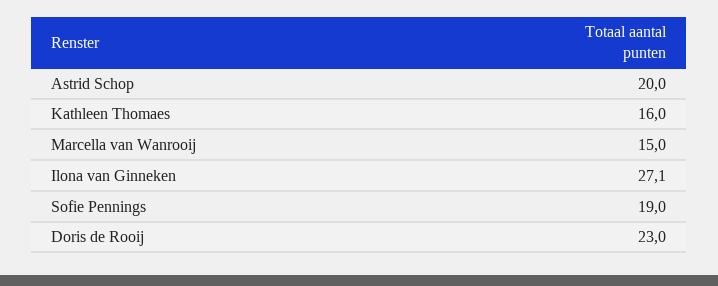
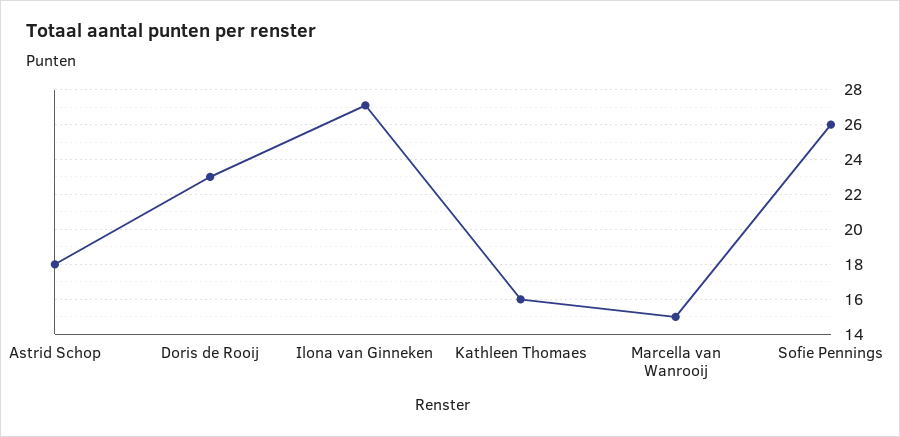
Astrid Schop: 20 -> 18
Sofie Pennings: 19 -> 26

